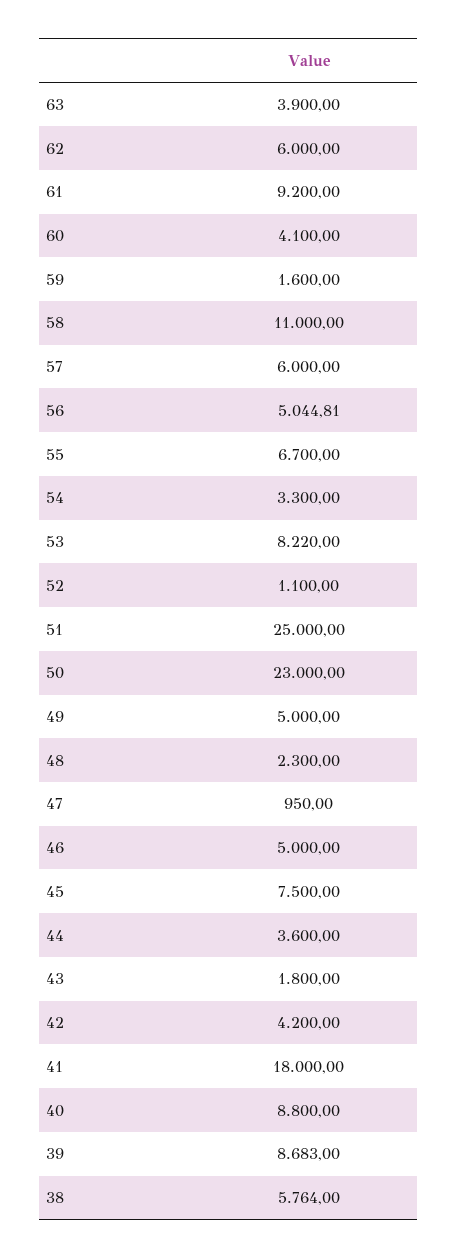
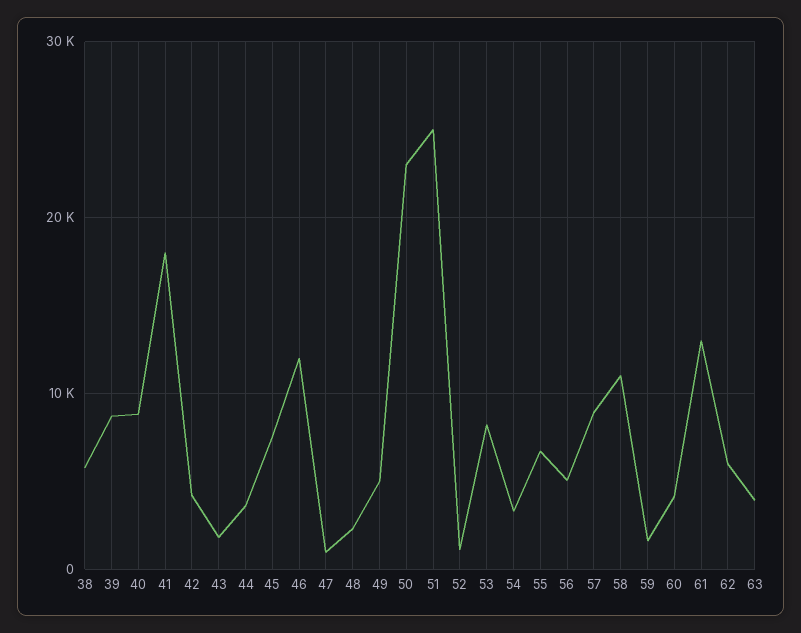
61: 9200 -> 13000
57: 6000 -> 9000
46: 5000 -> 12000

